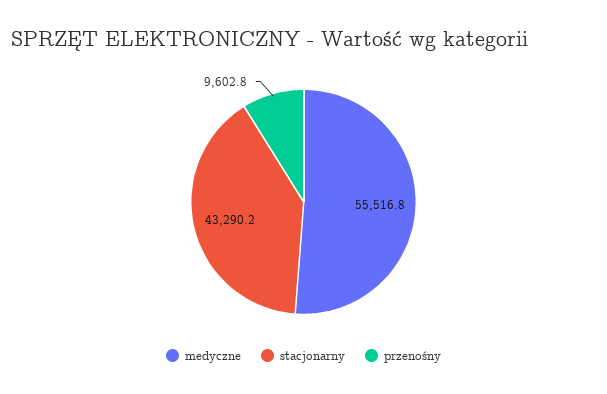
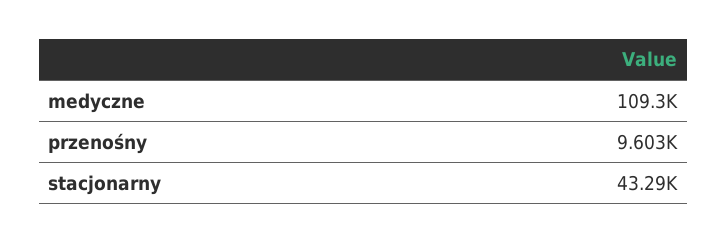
medyczne: 55516.8 -> 109300

